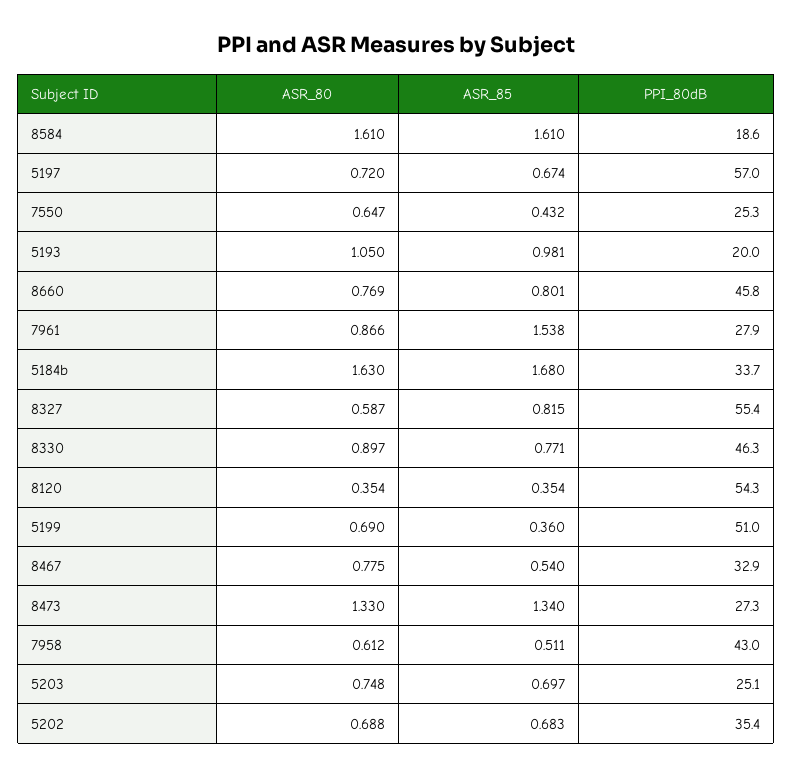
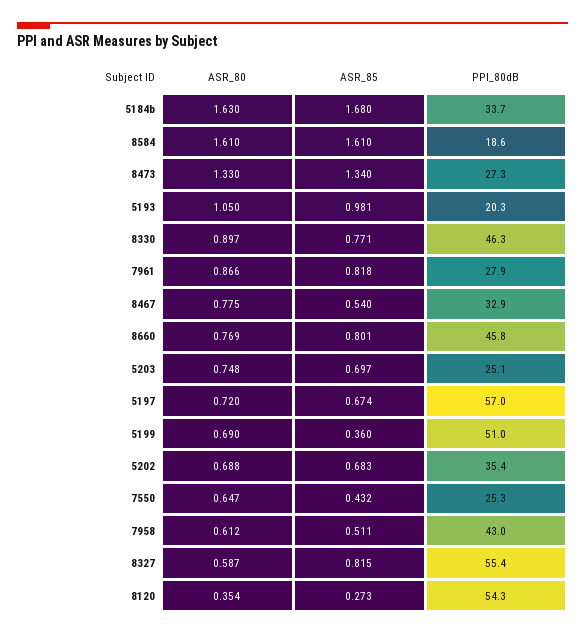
PPI_80dB, 5193: 20 -> 20.3
ASR_85, 7961: 1.538 -> 0.818
ASR_85, 8120: 0.354 -> 0.273

